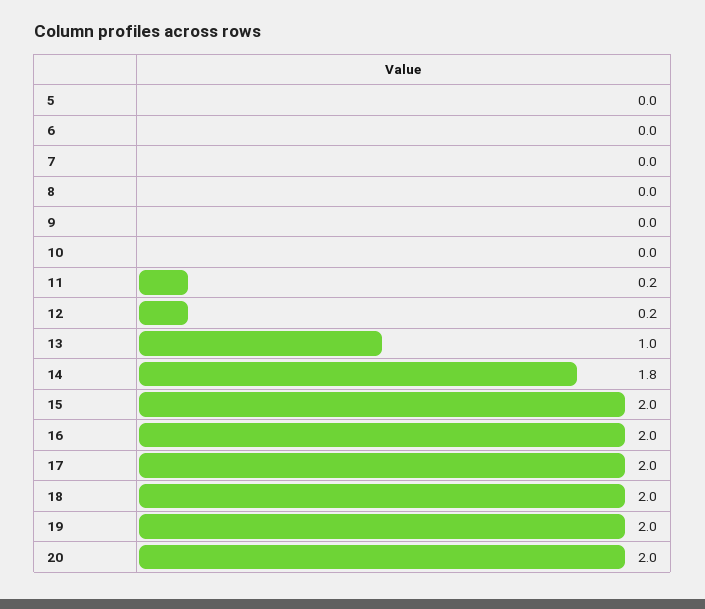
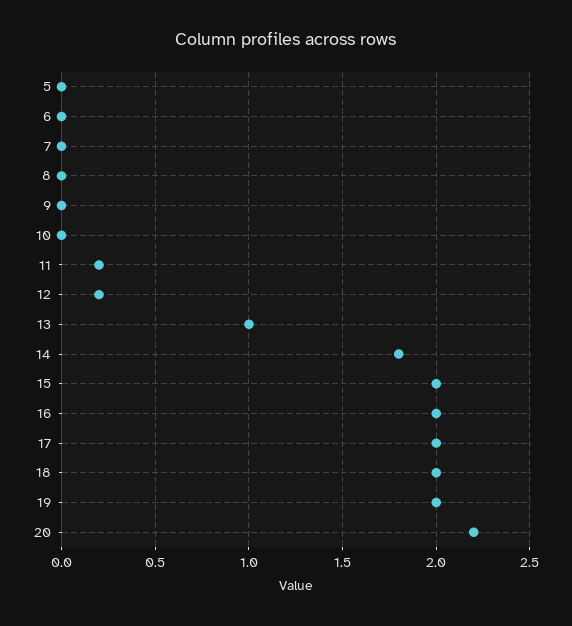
20: 2 -> 2.2

